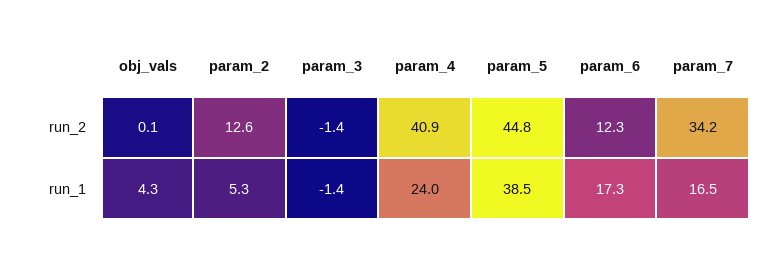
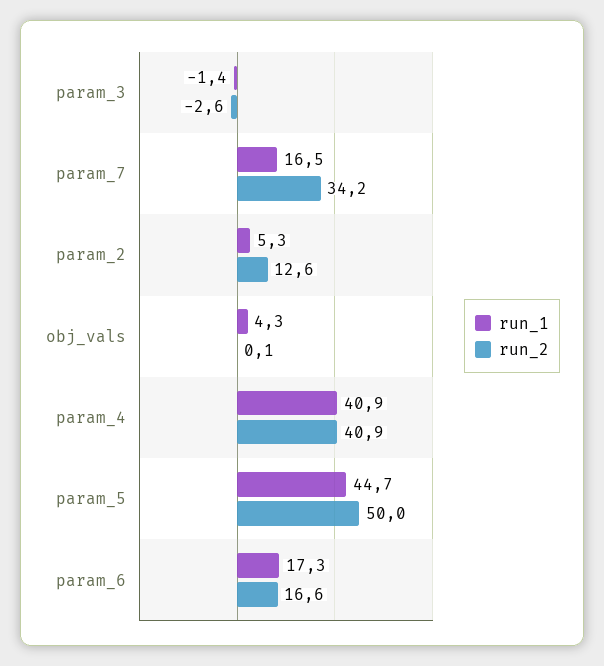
run_2, param_3: -1.4 -> -2.6
run_2, param_5: 44.8 -> 50
run_2, param_6: 12.3 -> 16.6
run_1, param_4: 24 -> 40.9
run_1, param_5: 38.5 -> 44.7

